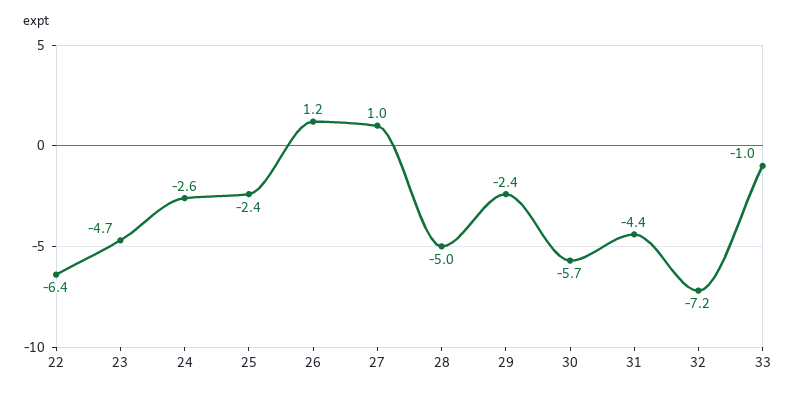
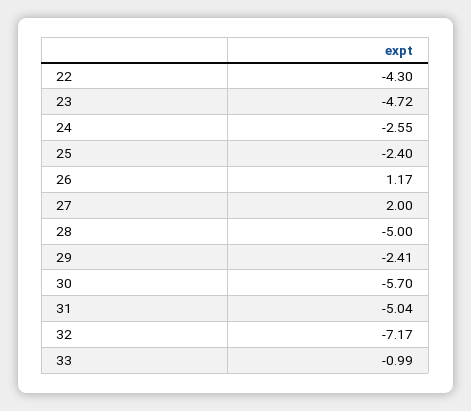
22: -6.4 -> -4.3
27: 1 -> 2
31: -4.4 -> -5.04

